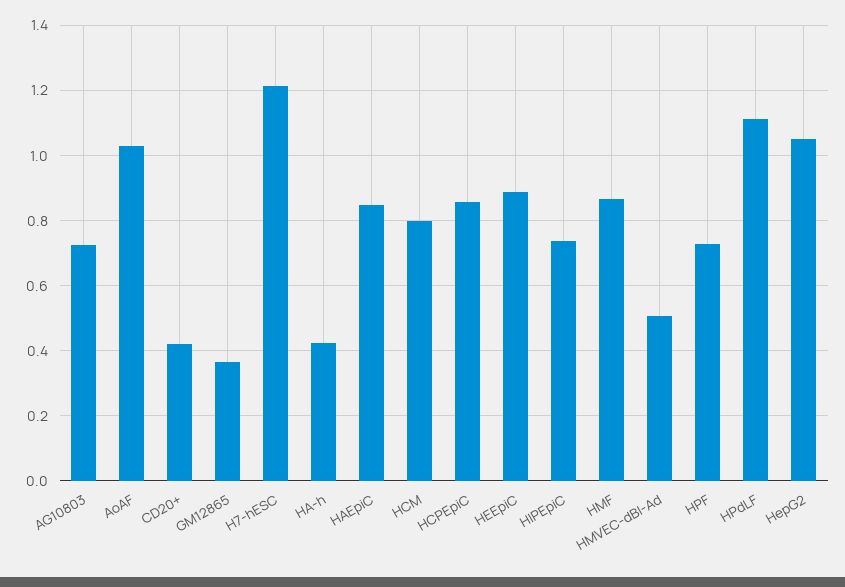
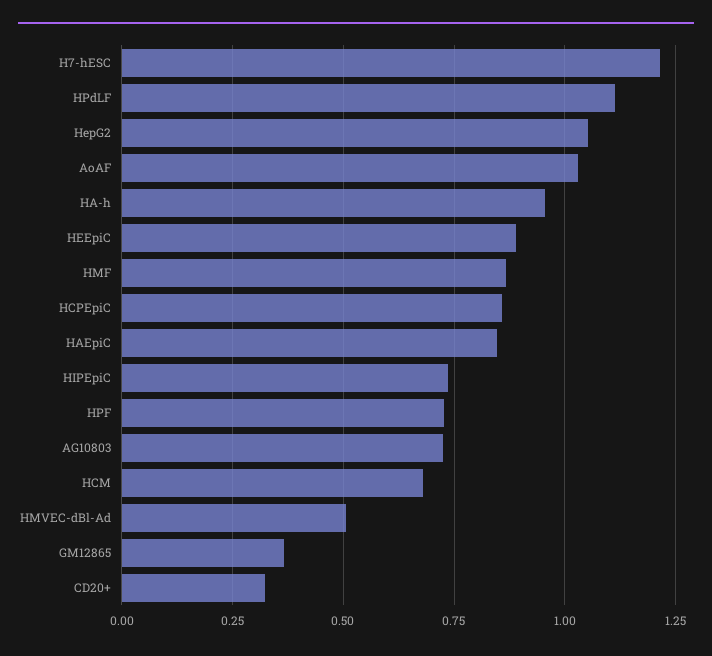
CD20+: 0.42 -> 0.325
HA-h: 0.42 -> 0.95
HCM: 0.8 -> 0.675

